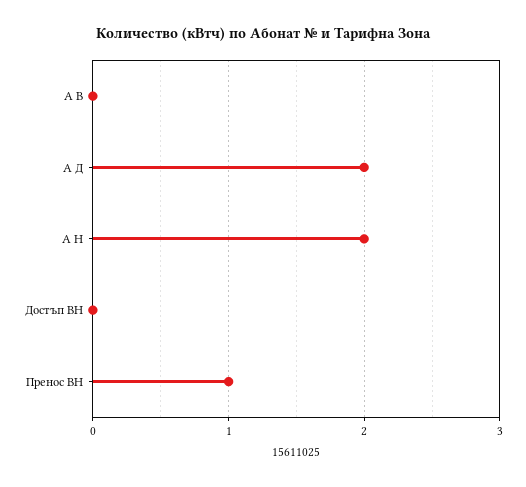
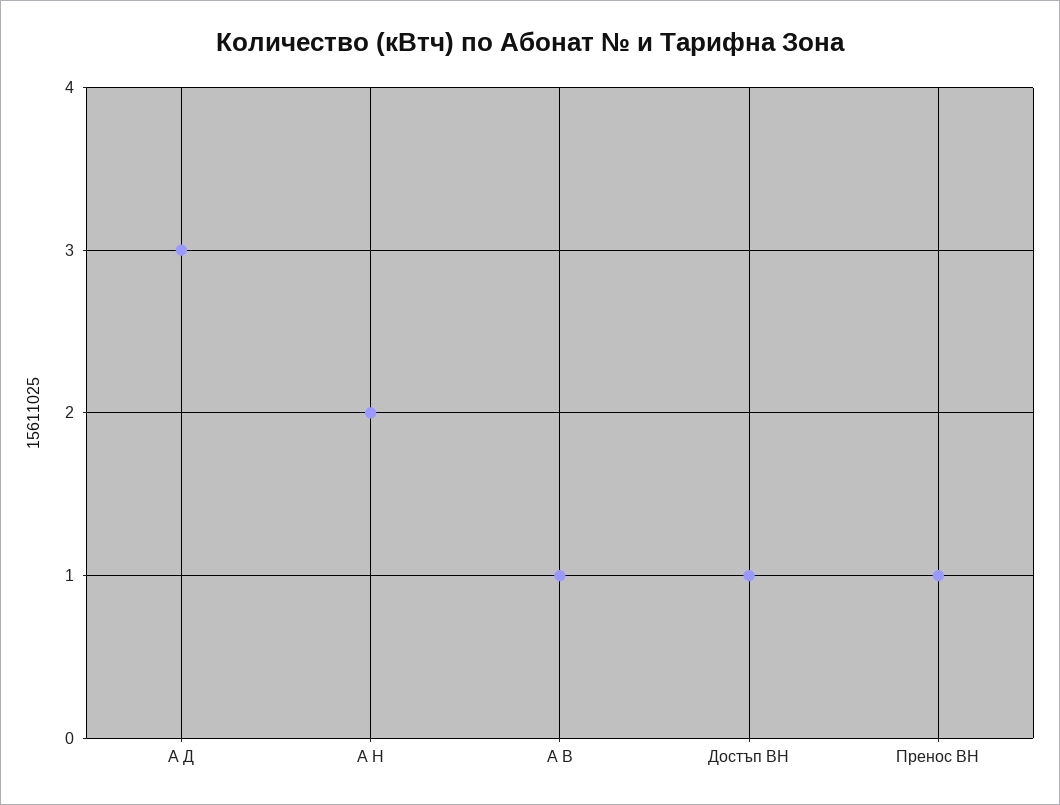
А В: 0 -> 1
А Д: 2 -> 3
Достъп ВН: 0 -> 1

